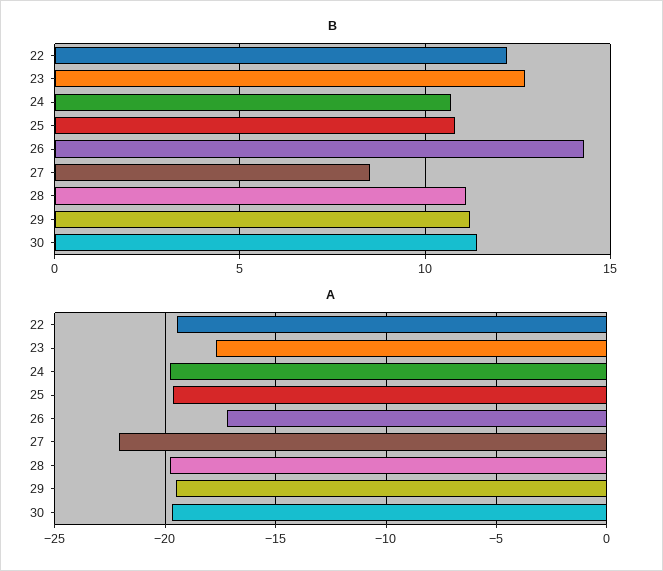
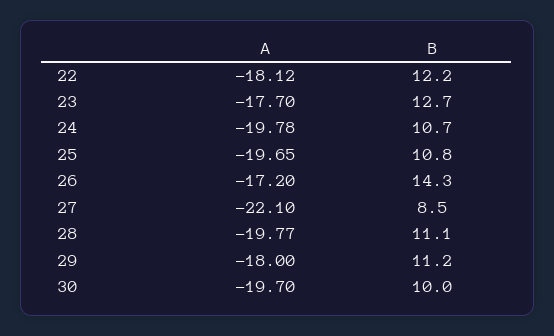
B, 30: 11.5 -> 10
A, 22: -19.5 -> -18.12
A, 29: -19.5 -> -18

